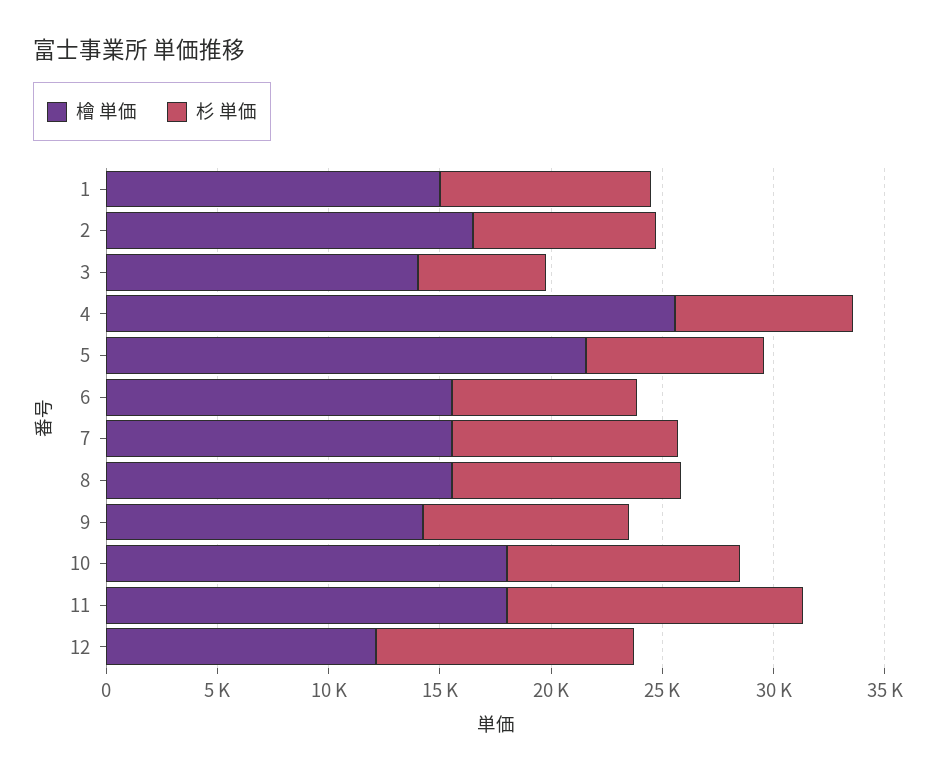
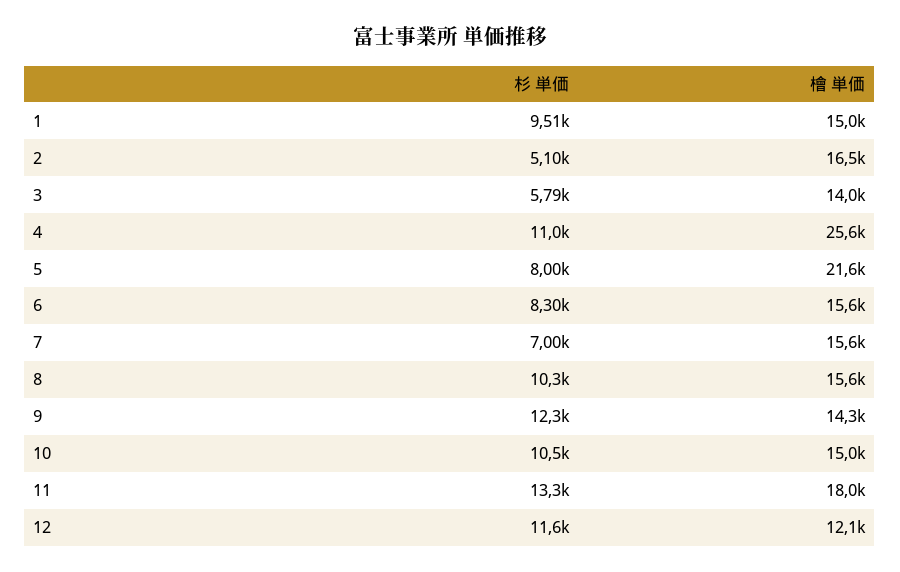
杉 単価, 2: 8000 -> 5100
杉 単価, 4: 8000 -> 11000
杉 単価, 7: 10000 -> 7000
杉 単価, 9: 9000 -> 12300
檜 単価, 10: 18000 -> 15000

